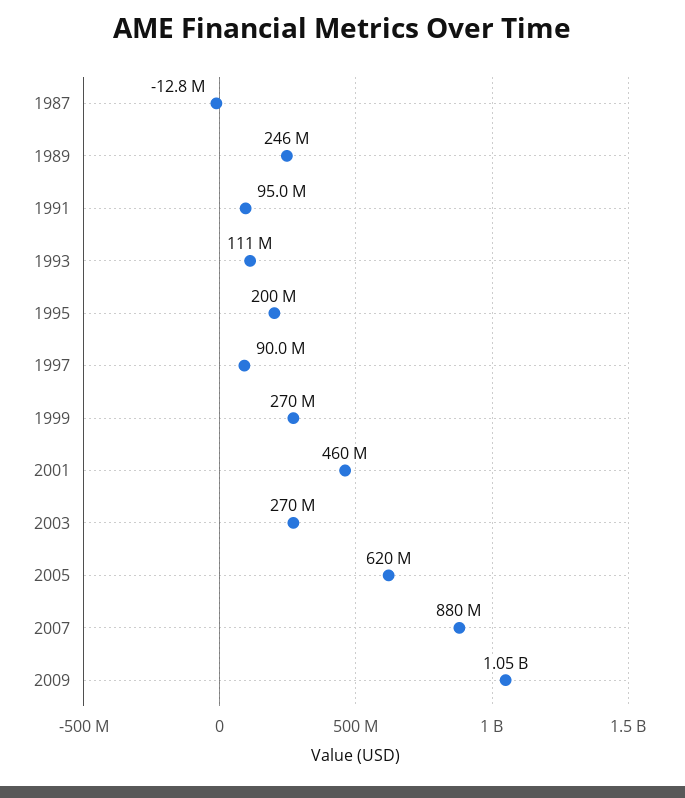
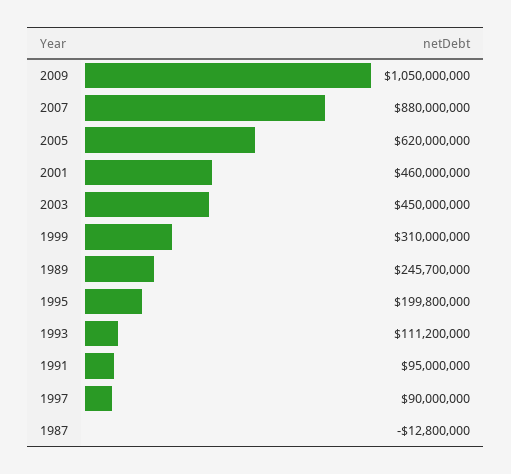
1999: 270000000 -> 310000000
2003: 270000000 -> 450000000

